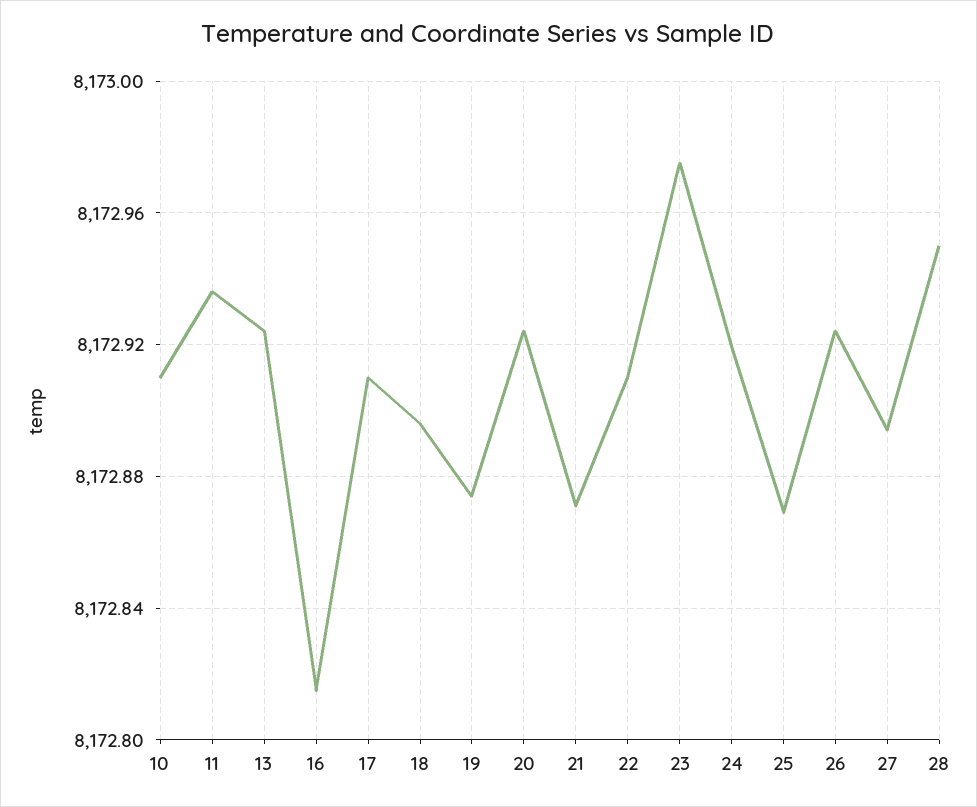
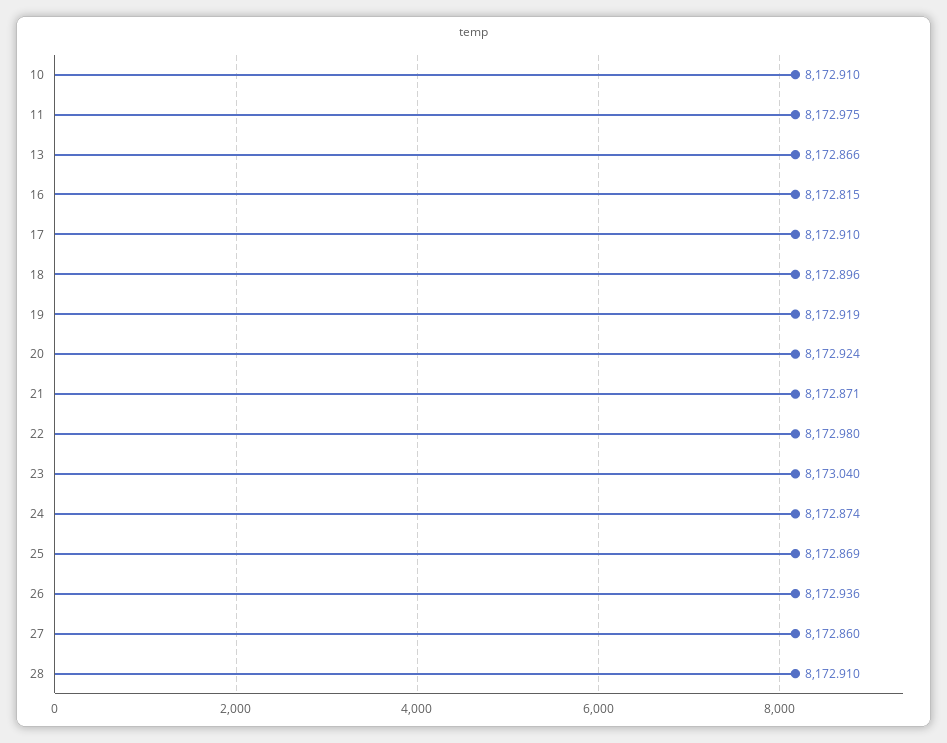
11: 8172.935 -> 8172.975
13: 8172.925 -> 8172.866
19: 8172.875 -> 8172.919
22: 8172.91 -> 8172.98
23: 8172.975 -> 8173.04
24: 8172.92 -> 8172.874
26: 8172.925 -> 8172.936
27: 8172.895 -> 8172.86
28: 8172.95 -> 8172.91

